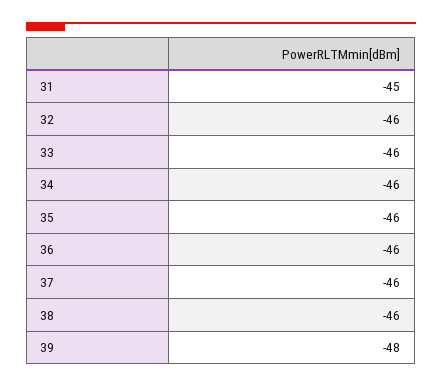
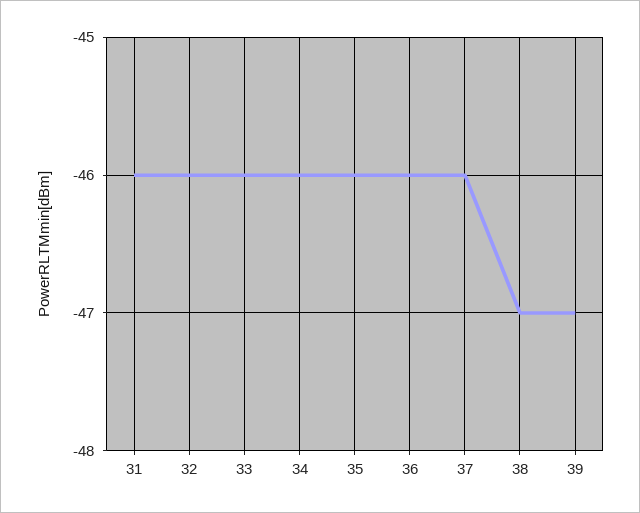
31: -45 -> -46
38: -46 -> -47
39: -48 -> -47

